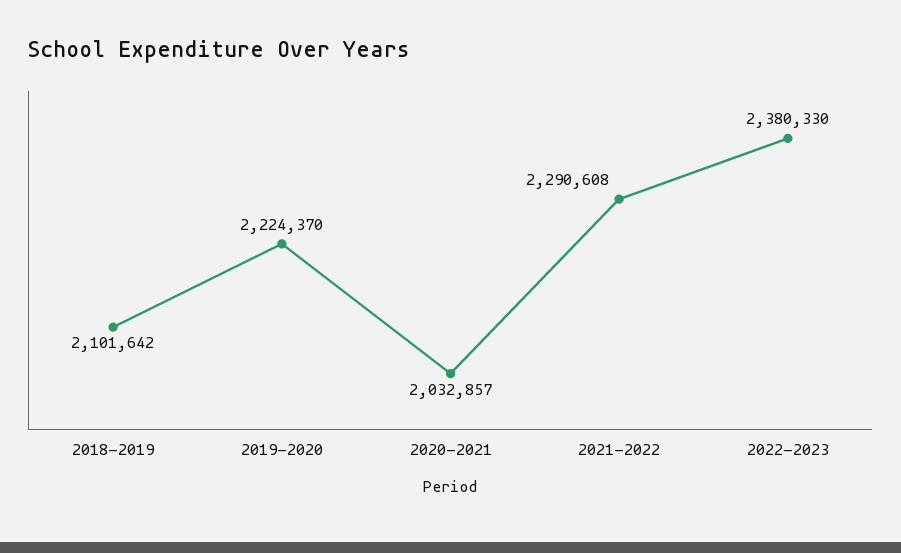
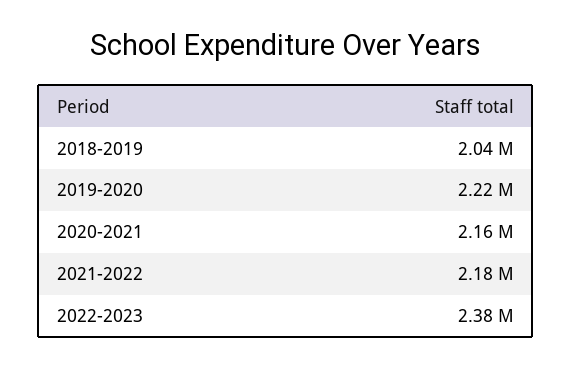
2018-2019: 2101642 -> 2040000
2020-2021: 2032857 -> 2160000
2021-2022: 2290608 -> 2180000

